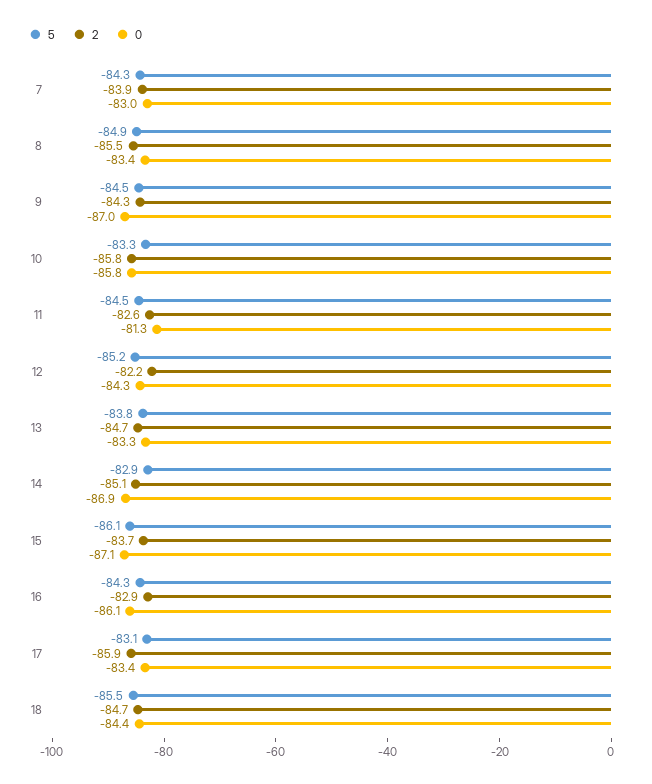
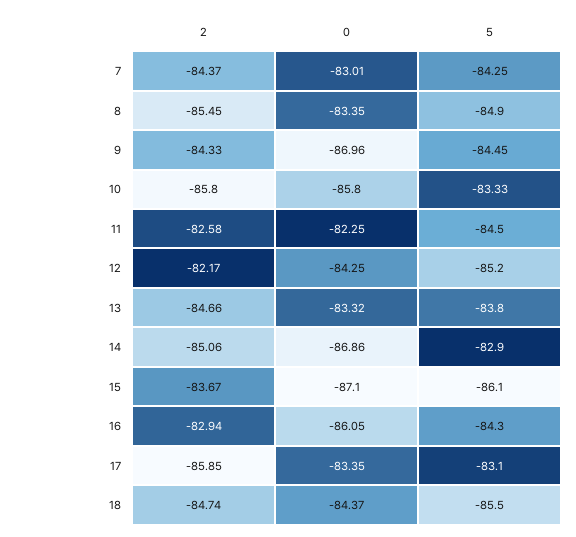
2, 7: -83.9 -> -84.37
0, 11: -81.3 -> -82.25

